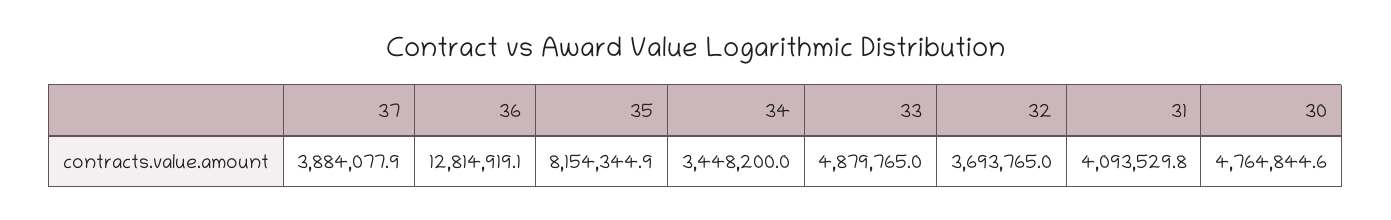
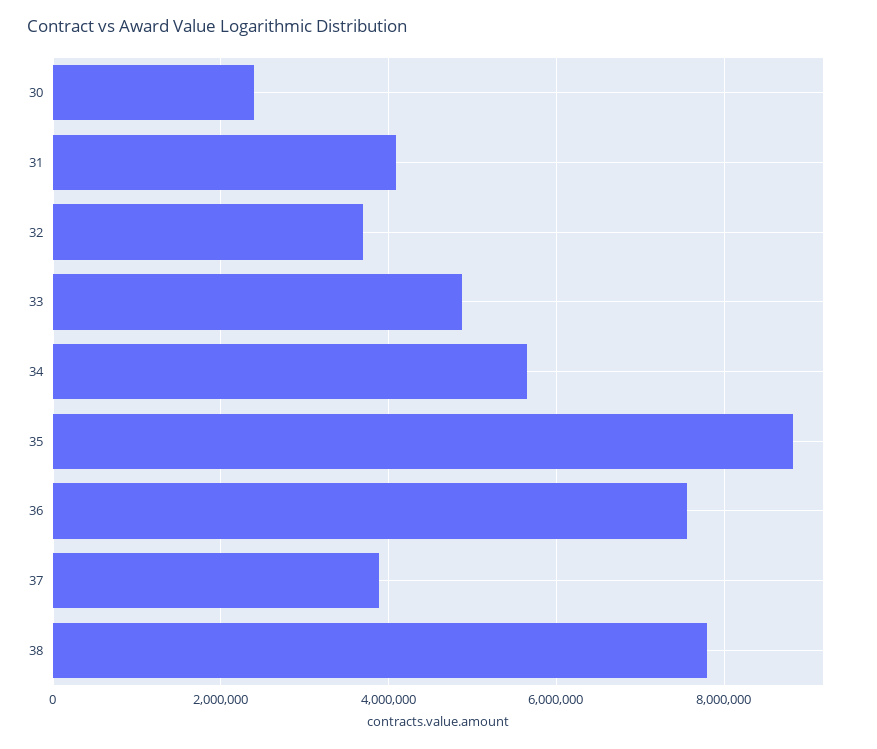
36: 12814919.1 -> 7600000
35: 8154344.9 -> 8800000
34: 3448200 -> 5600000
30: 4764844.6 -> 2400000
38: none -> 7800000

